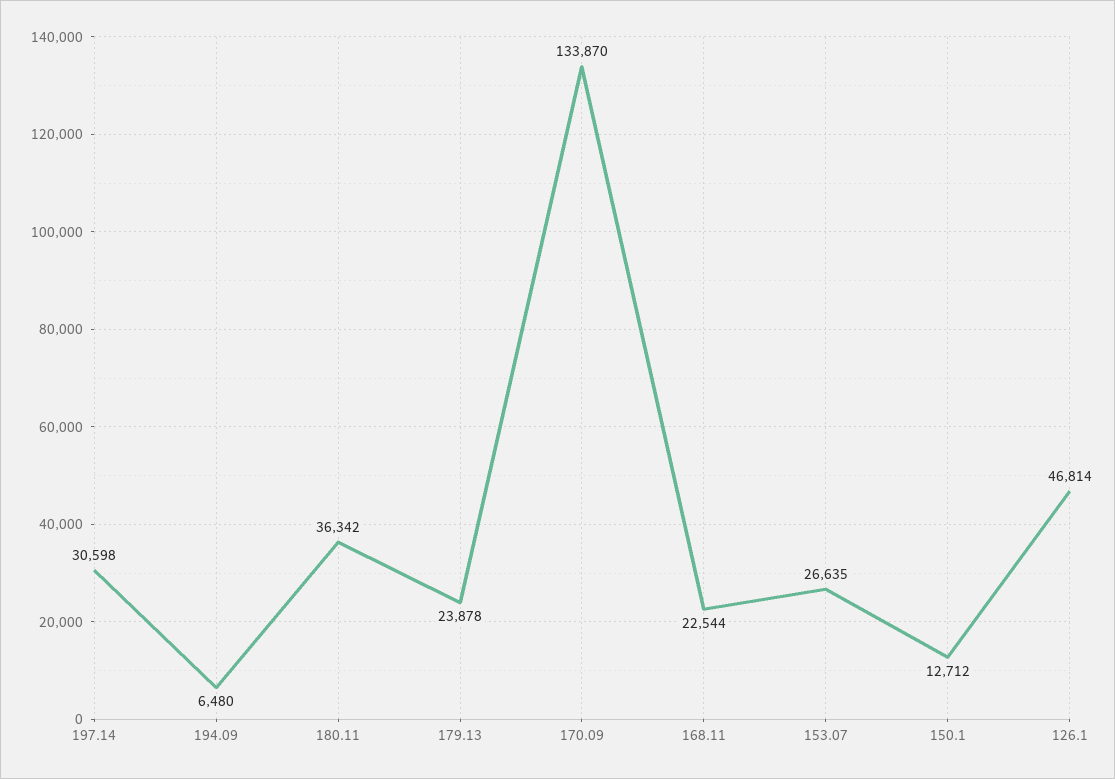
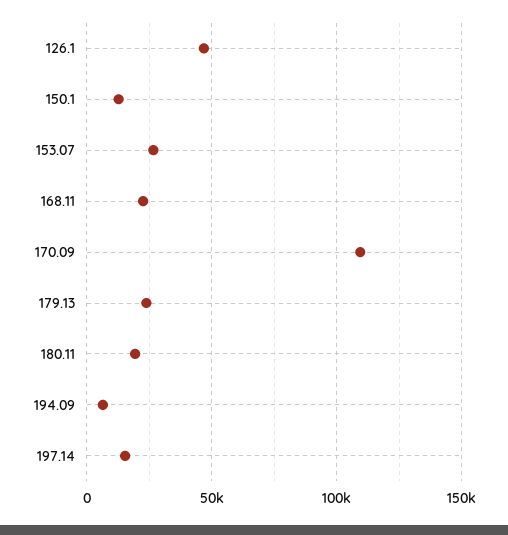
197.14: 30598 -> 15000
180.11: 36342 -> 20000
170.09: 133870 -> 110000

